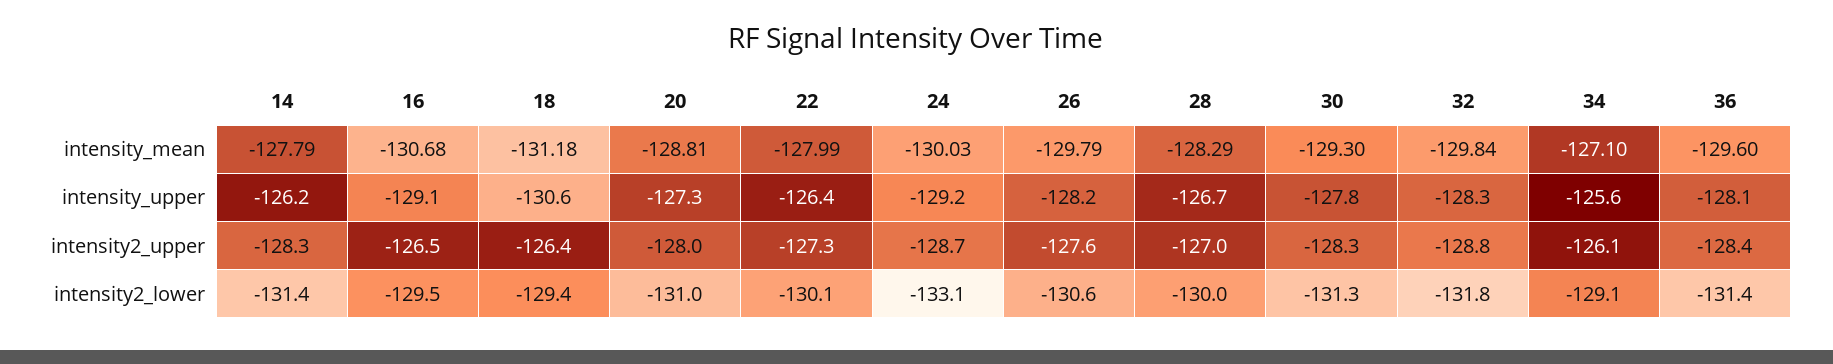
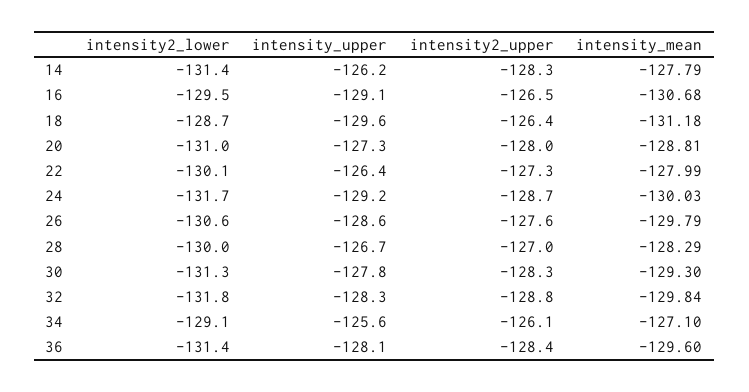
18, intensity_upper: -130.6 -> -129.6
26, intensity_upper: -128.2 -> -128.6
18, intensity2_lower: -129.4 -> -128.7
24, intensity2_lower: -133.1 -> -131.7

